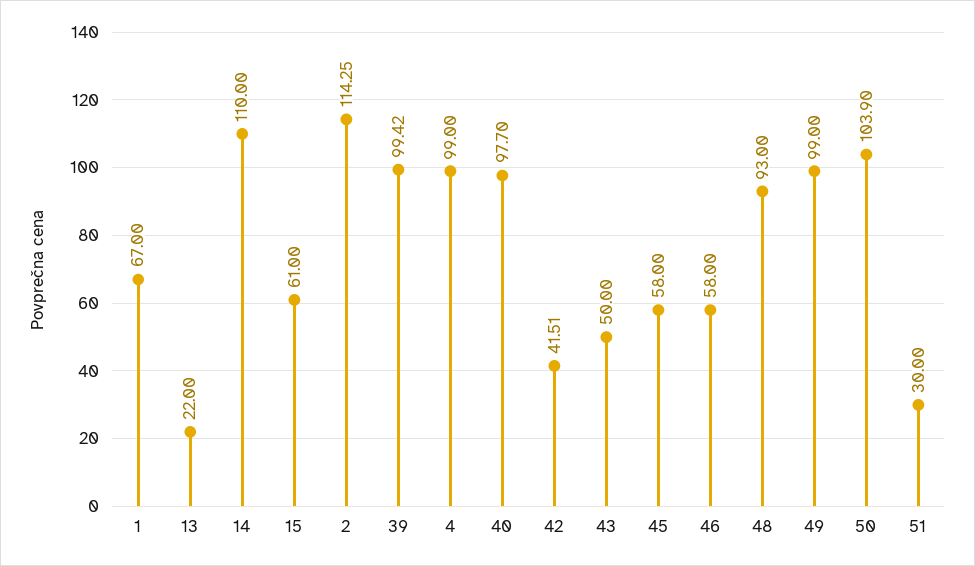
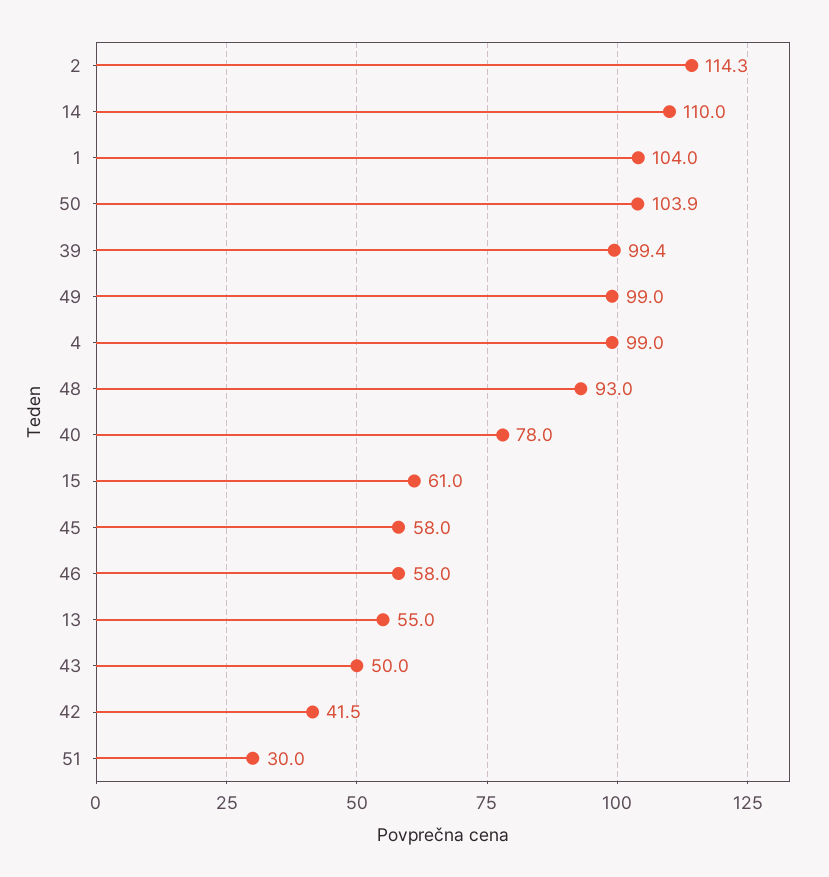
1: 67 -> 104
13: 22 -> 55
40: 97.7 -> 78

